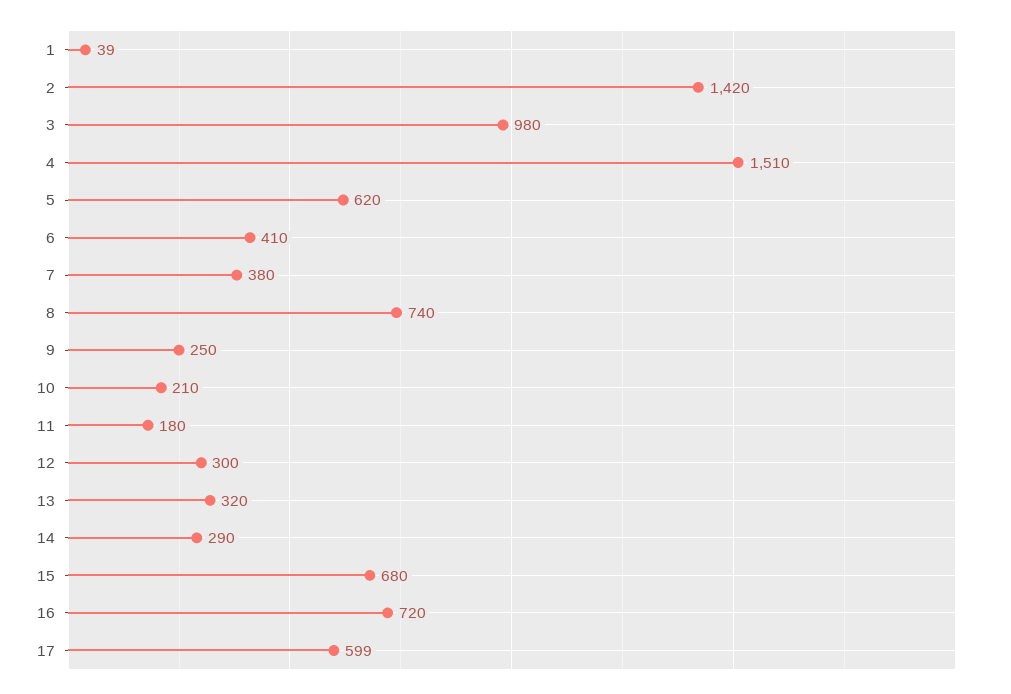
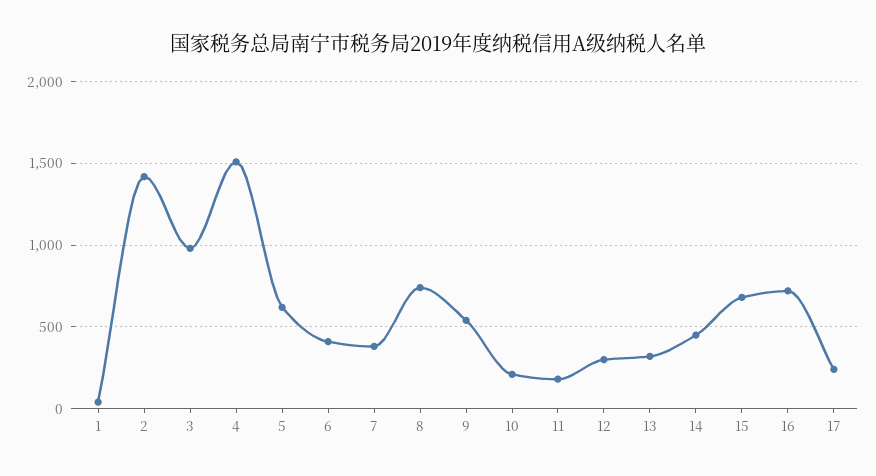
9: 250 -> 550
14: 290 -> 450
17: 599 -> 250

